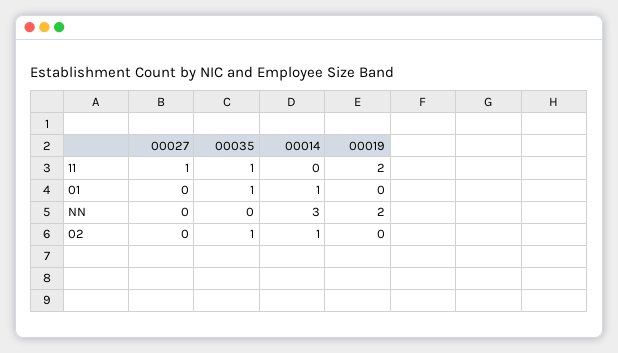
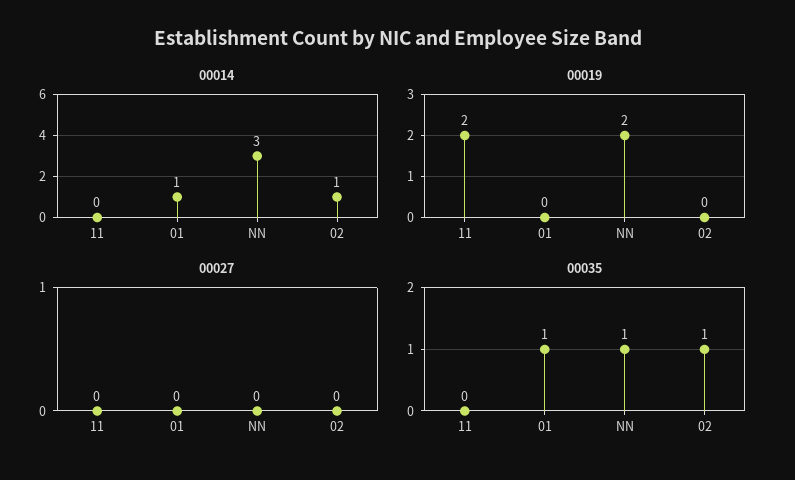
00027, 11: 1 -> 0
00035, 11: 1 -> 0
00035, NN: 0 -> 1

